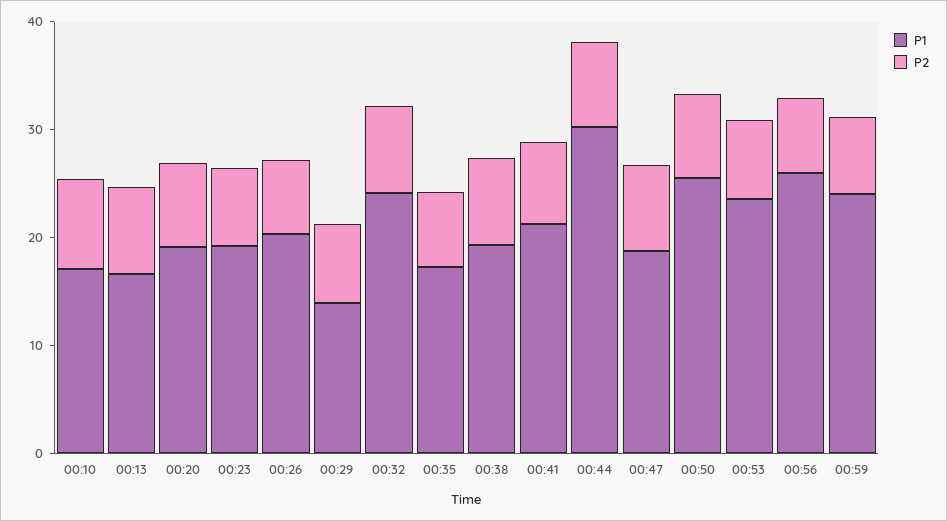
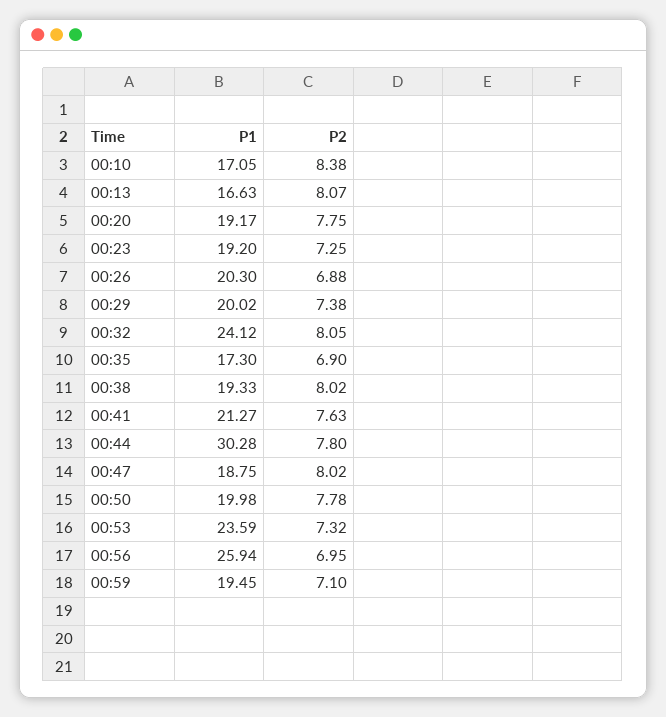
P1, 00:29: 14 -> 20.02
P1, 00:50: 26 -> 19.98
P1, 00:59: 24 -> 19.45

